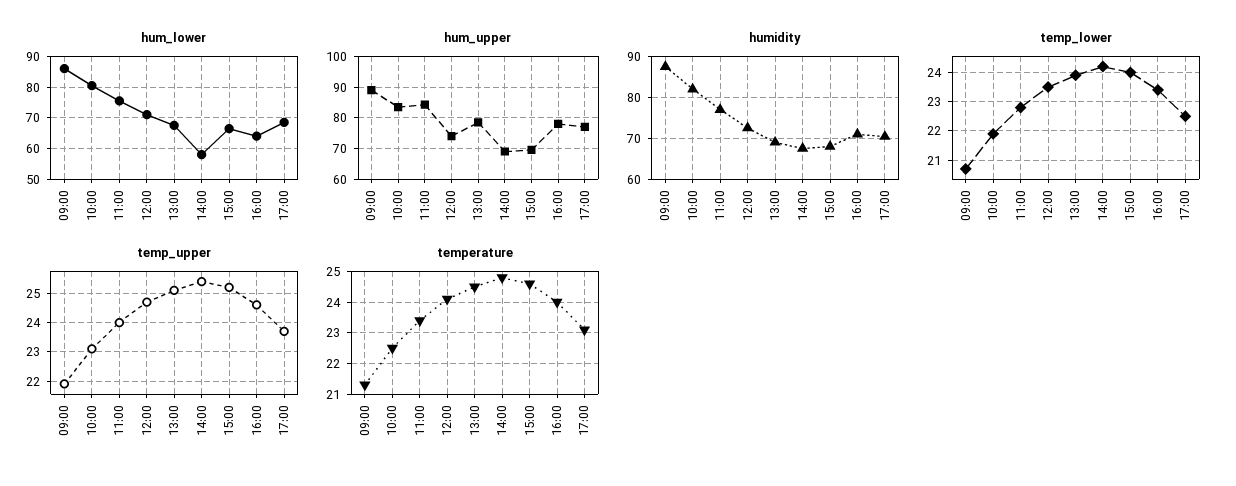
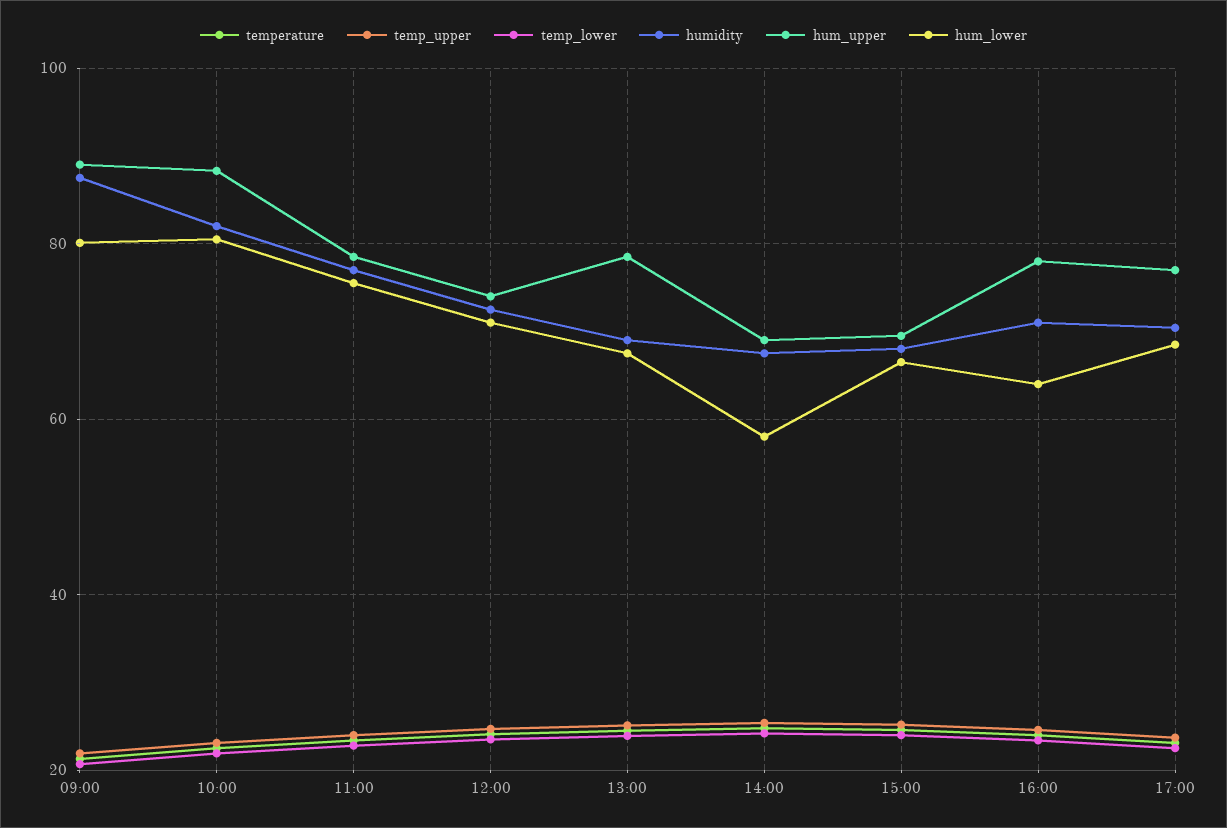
hum_lower, 09:00: 86 -> 80
hum_upper, 10:00: 84 -> 88
hum_upper, 11:00: 84 -> 78

